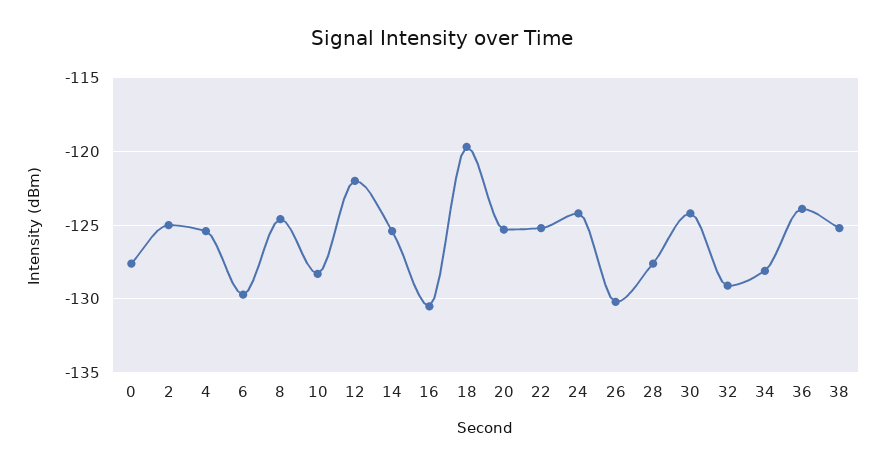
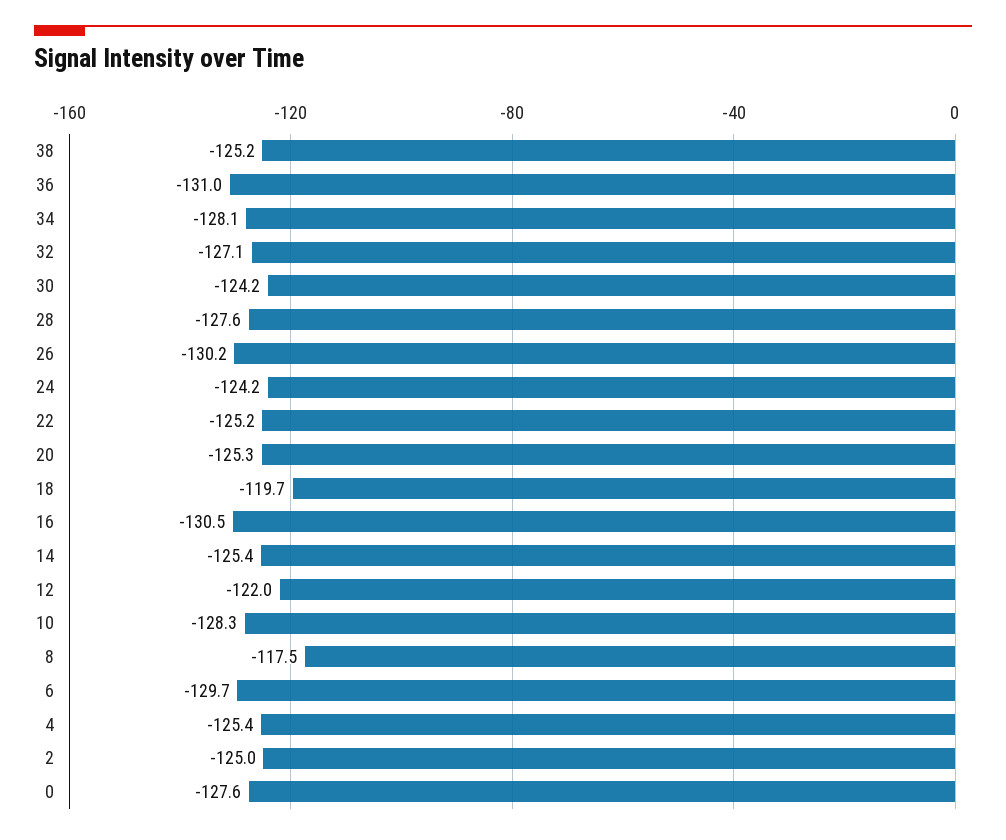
8: -124.5 -> -117.5
32: -129 -> -127.1
36: -124 -> -131

